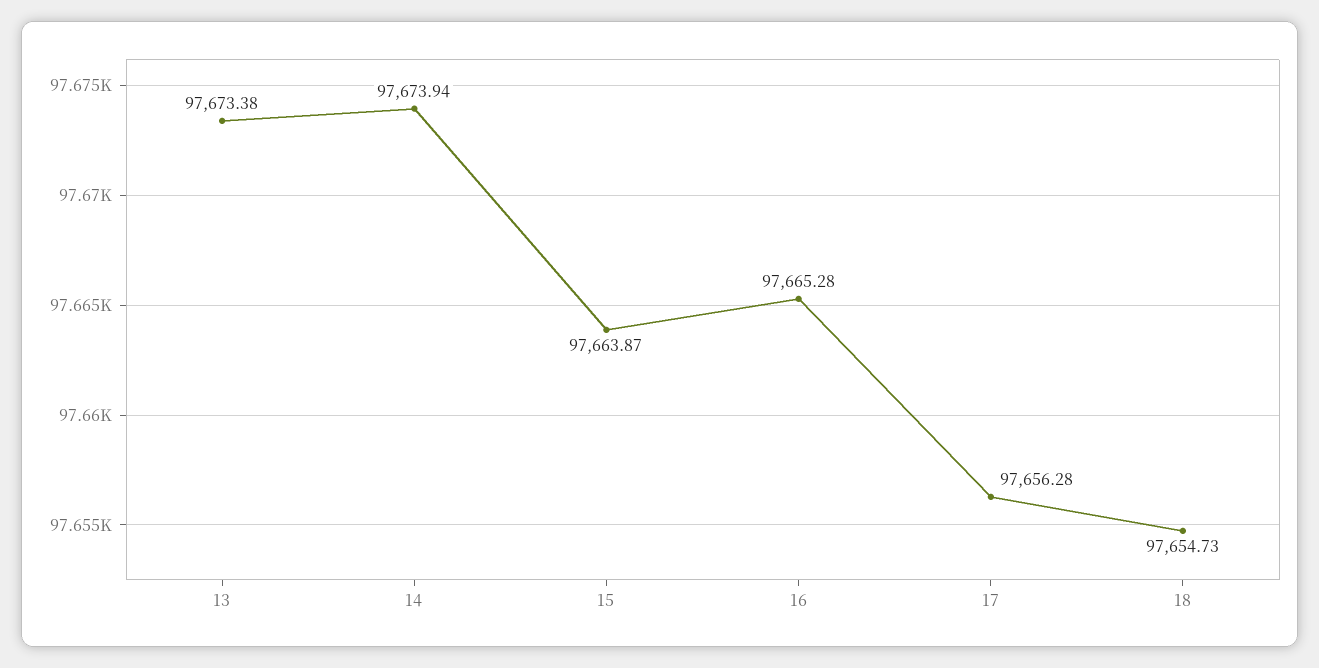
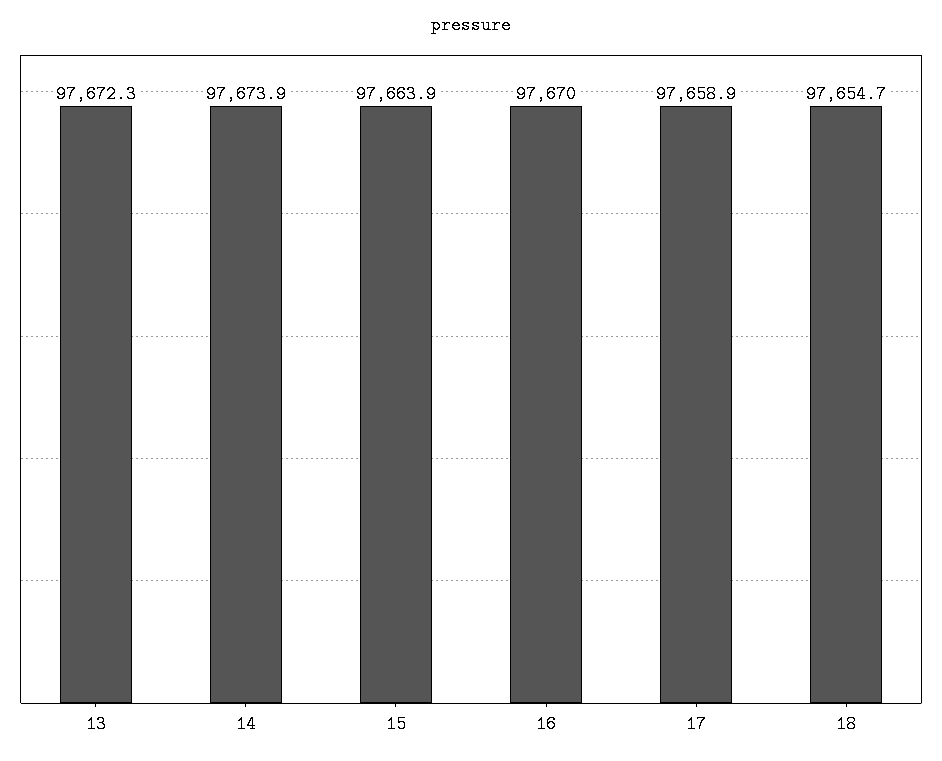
13: 97673.38 -> 97672.3
16: 97665.28 -> 97670
17: 97656.28 -> 97658.9

